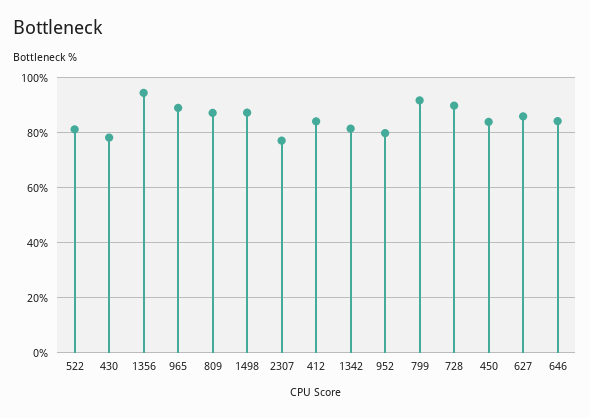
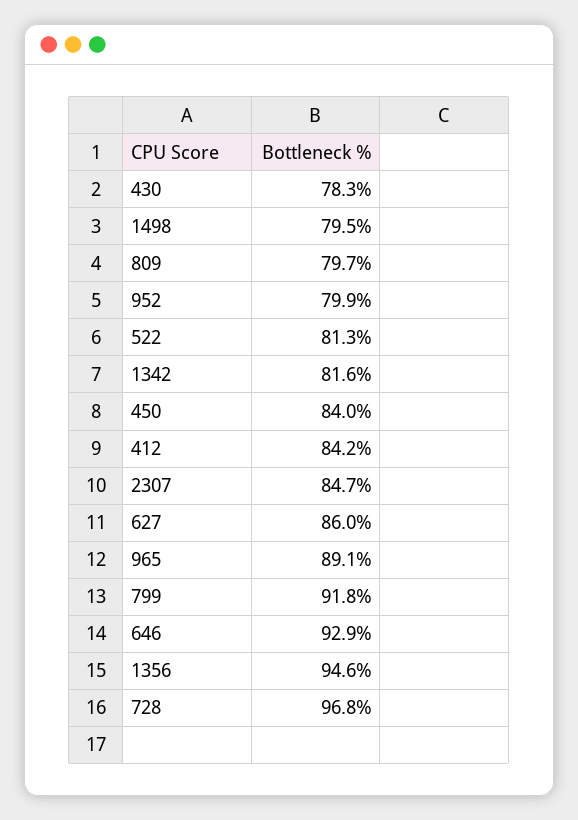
809: 87.5 -> 79.7
1498: 87.5 -> 79.5
2307: 77.5 -> 84.7
728: 90 -> 96.8
646: 85 -> 92.9

